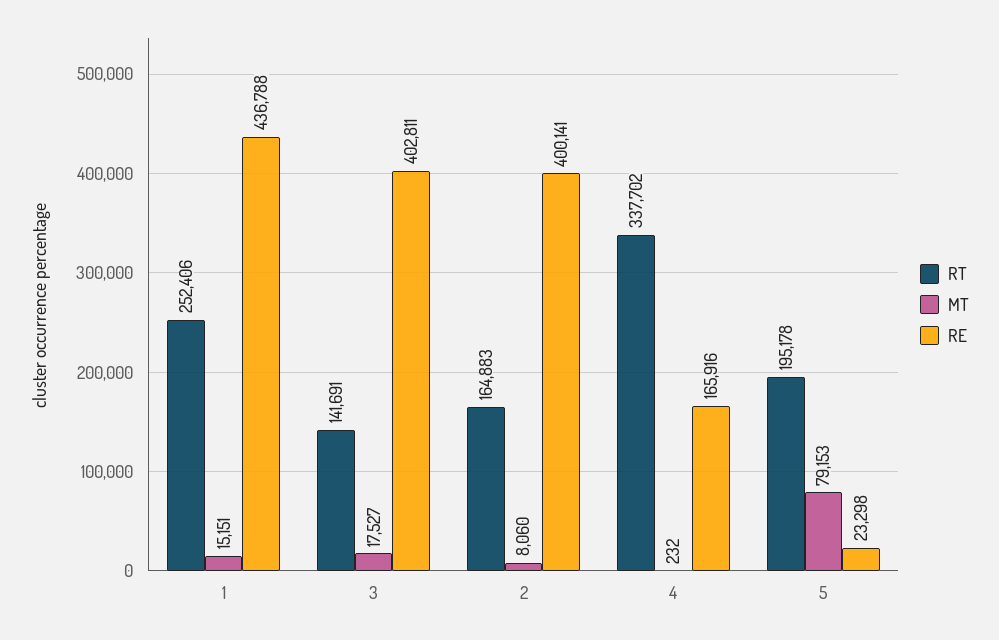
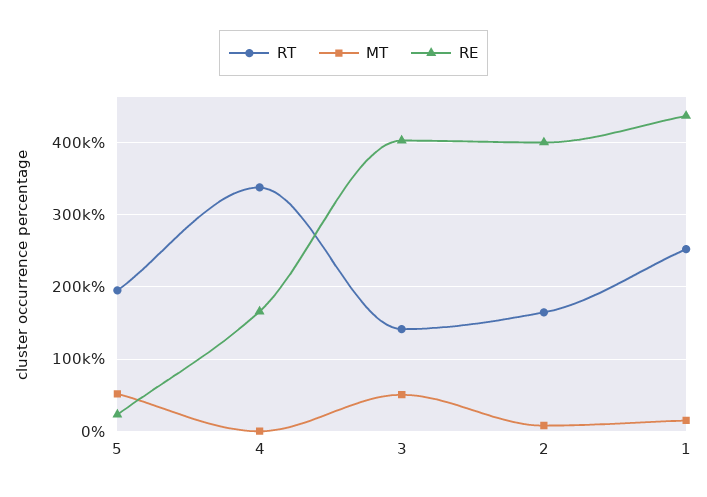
MT, 3: 17527 -> 50000
MT, 5: 79153 -> 50000

